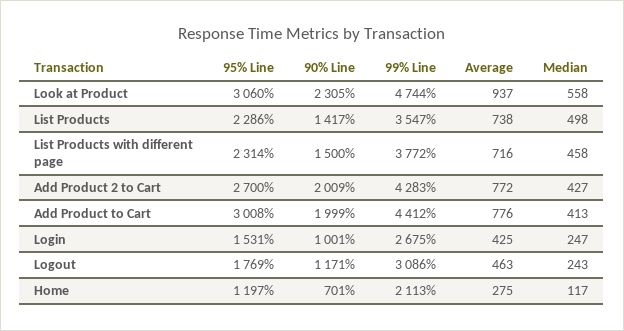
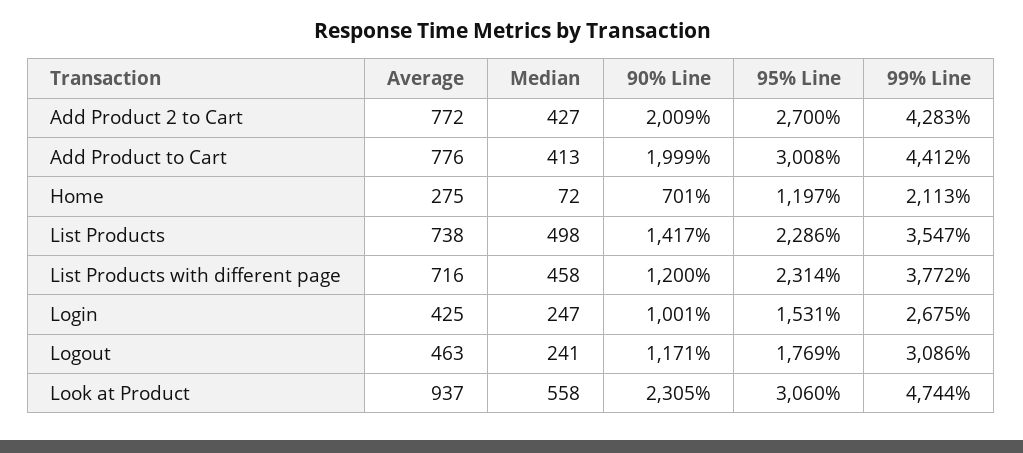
90% Line, List Products with different page: 1500 -> 1200
Median, Logout: 243 -> 241
Median, Home: 117 -> 72

